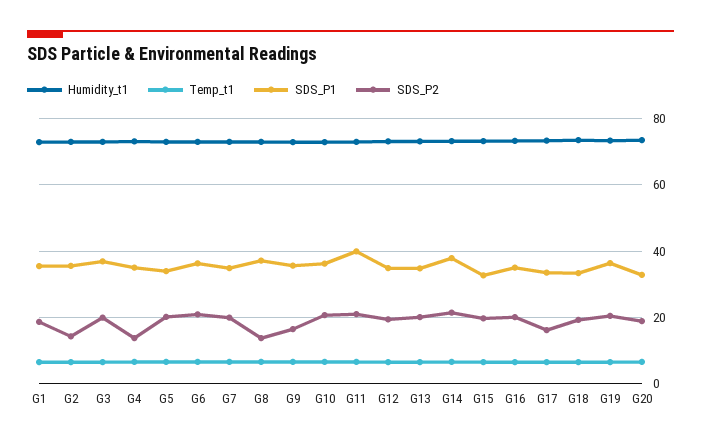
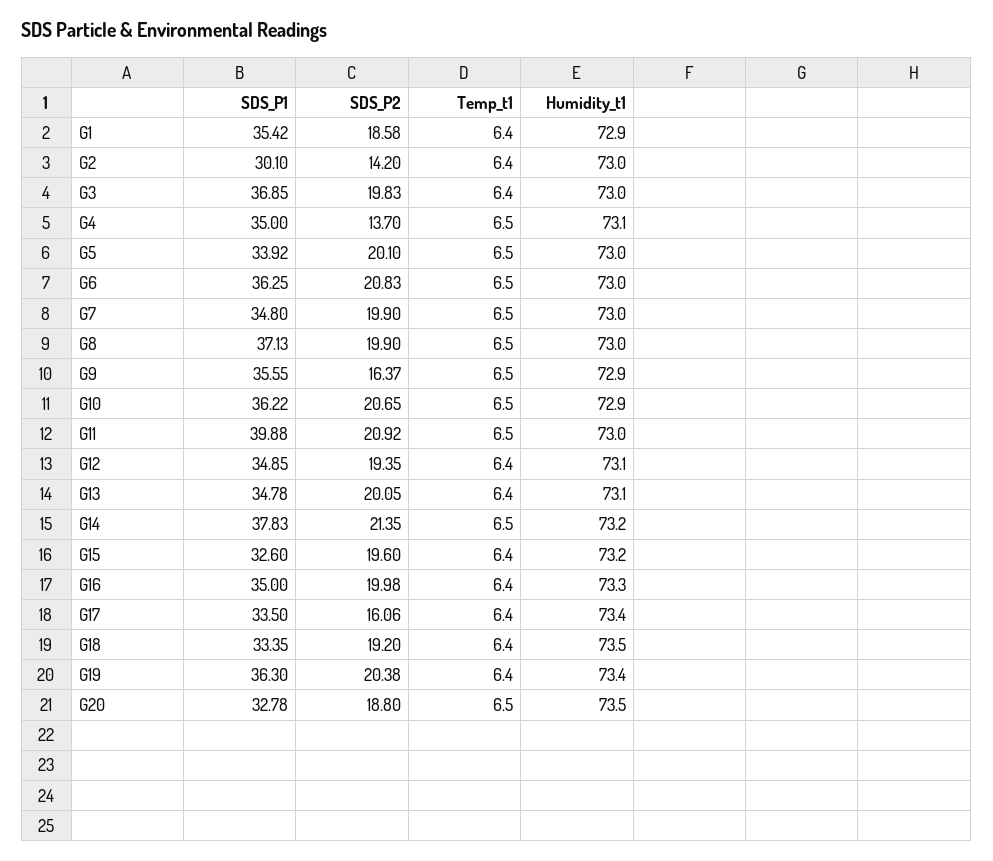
SDS_P1, G2: 36 -> 30.1
SDS_P2, G8: 14 -> 19.9

